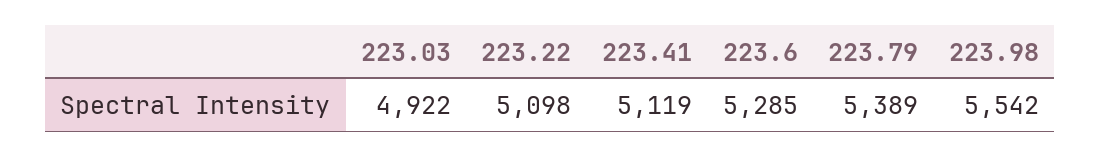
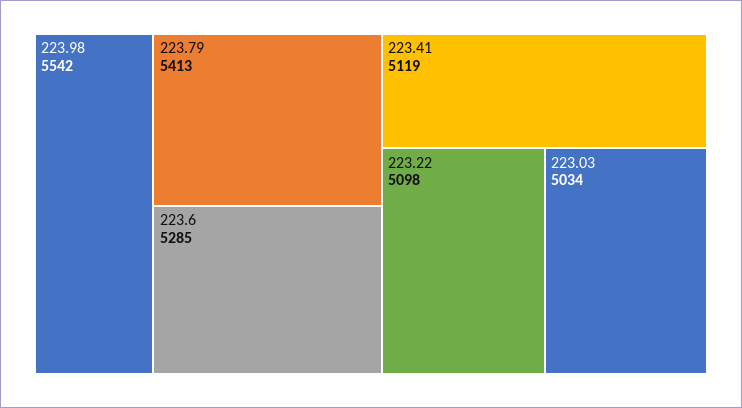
223.03: 4922 -> 5034
223.79: 5389 -> 5413

